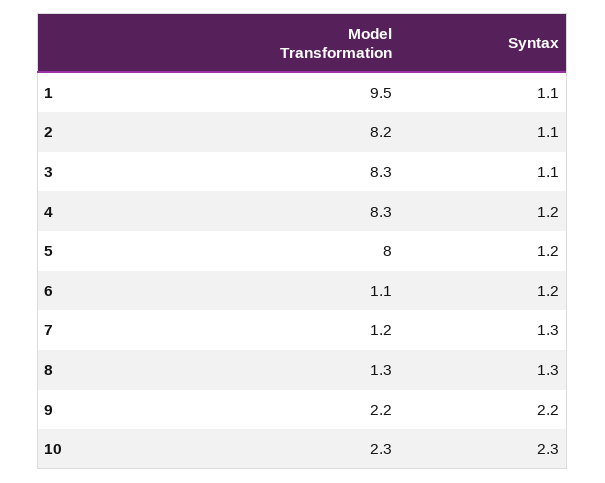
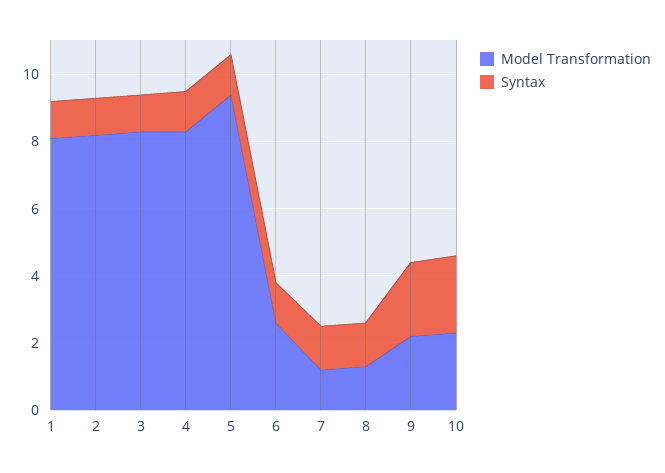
Model Transformation, 1: 9.5 -> 8
Model Transformation, 5: 8 -> 9.5
Model Transformation, 6: 1.1 -> 2.5

